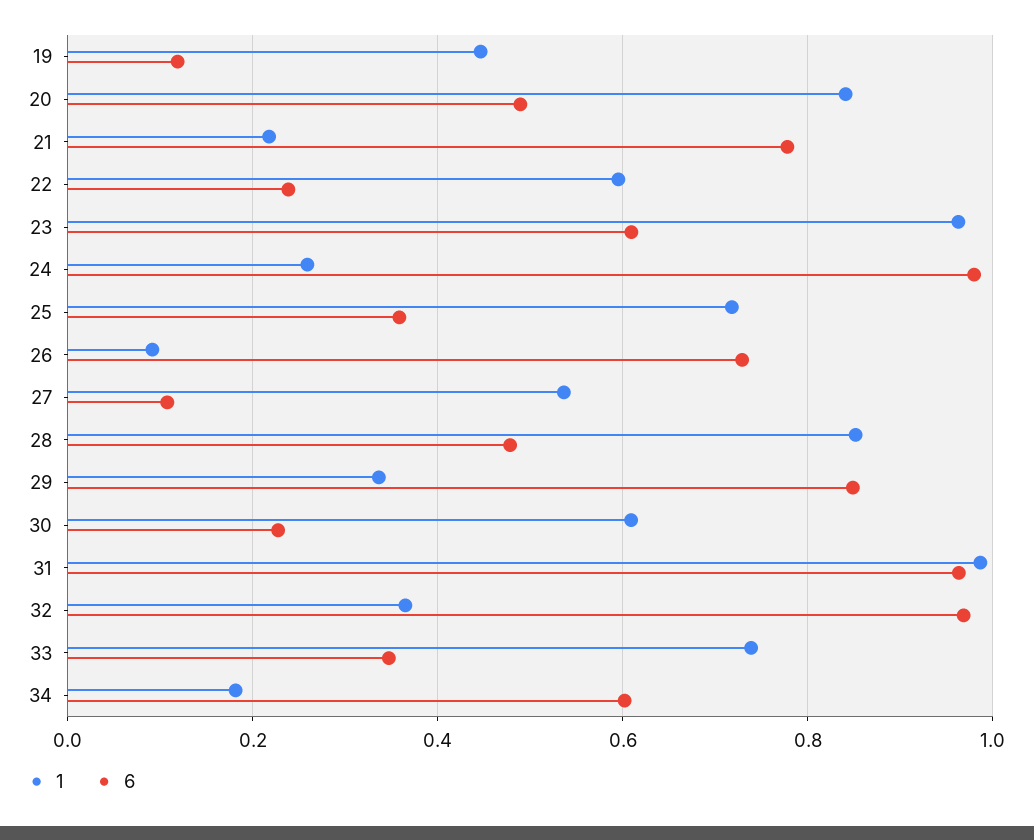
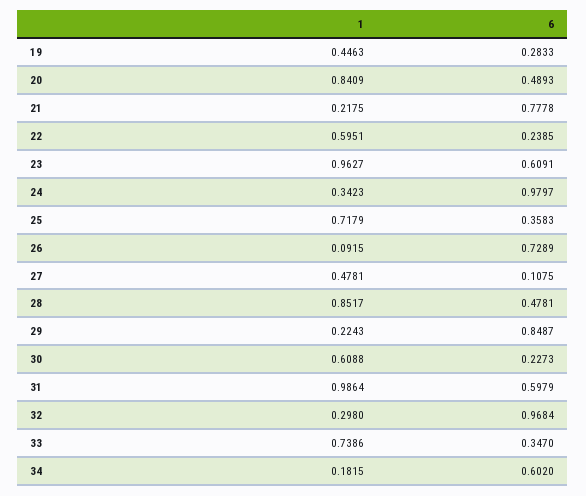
6, 19: 0.12 -> 0.2833
1, 24: 0.26 -> 0.3423
1, 27: 0.54 -> 0.4781
1, 29: 0.34 -> 0.2243
6, 31: 0.96 -> 0.5979
1, 32: 0.36 -> 0.298

